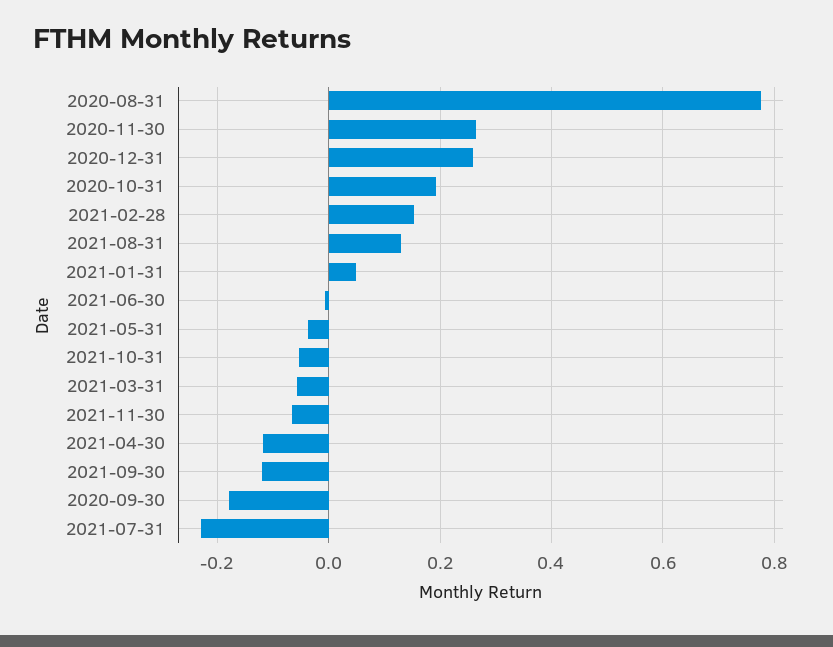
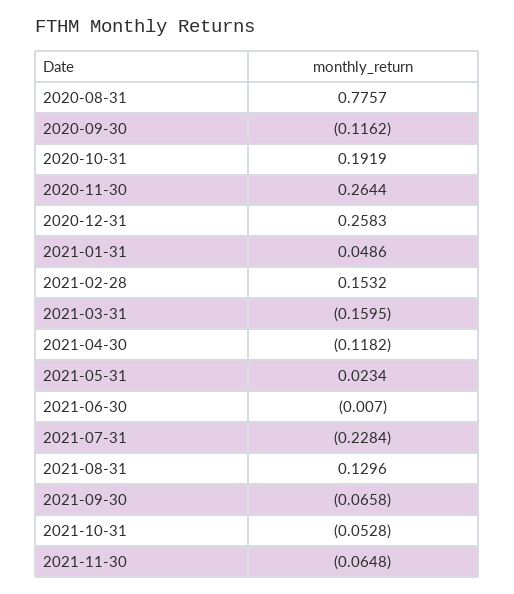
2021-05-31: -0.04 -> 0.0234
2021-03-31: -0.06 -> -0.1595
2021-09-30: -0.12 -> -0.0658
2020-09-30: -0.18 -> -0.1162

